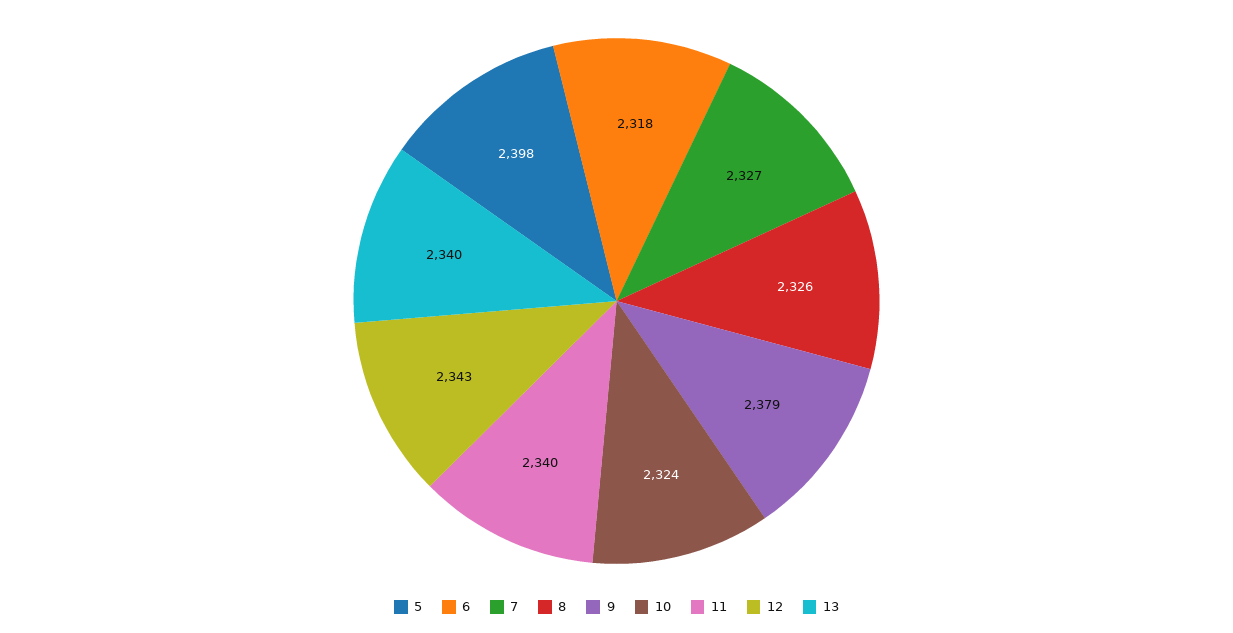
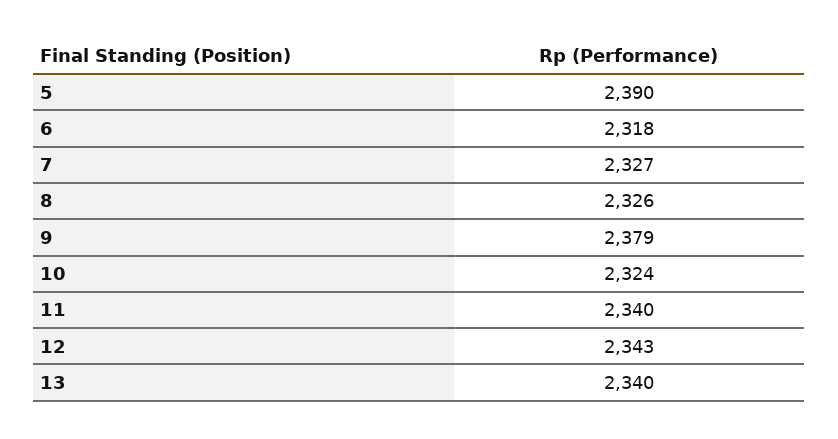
5: 2398 -> 2390

